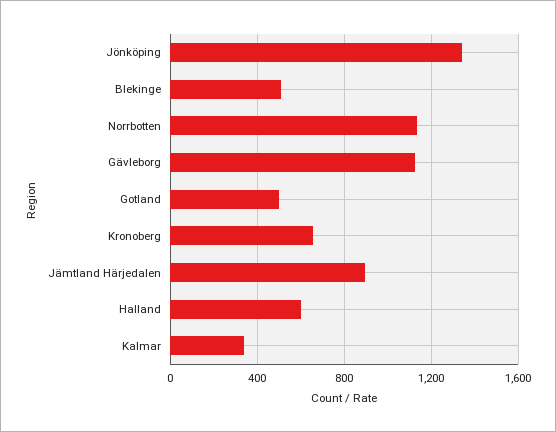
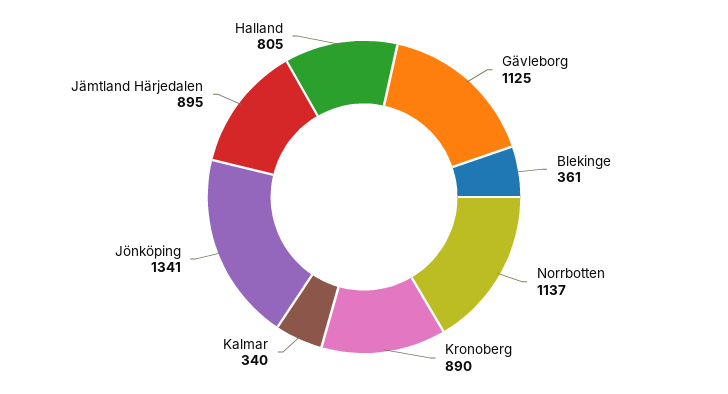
Blekinge: 500 -> 361
Gotland: 500 -> none
Kronoberg: 650 -> 890
Halland: 600 -> 805

